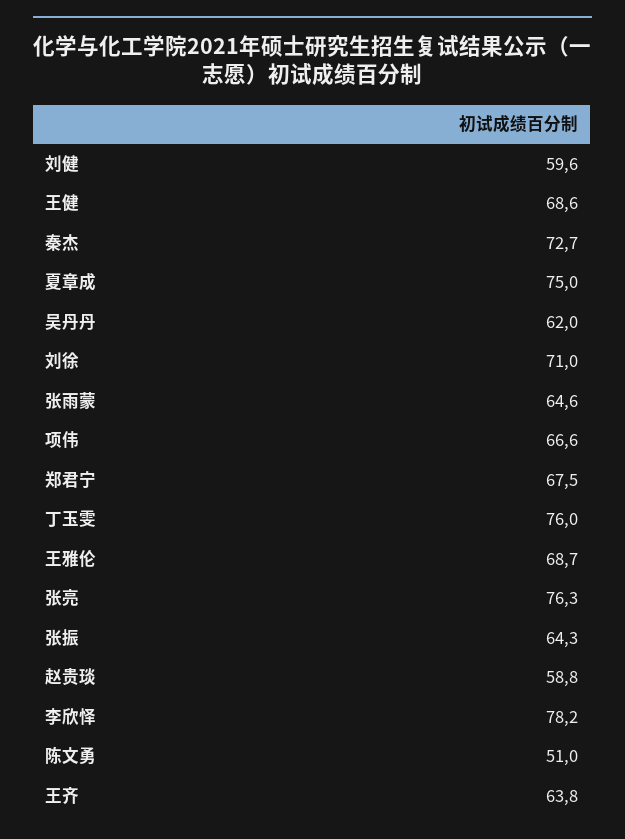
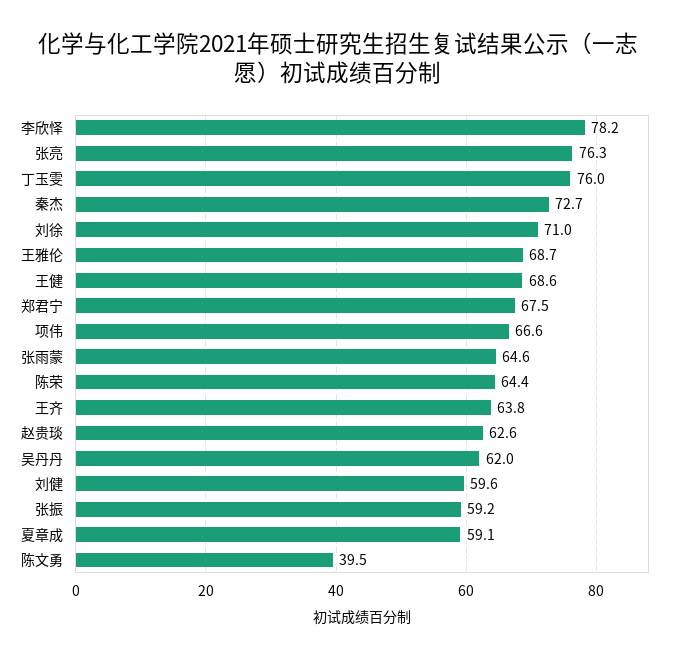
夏章成: 75 -> 59.1
张振: 64.3 -> 59.2
赵贵琰: 58.8 -> 62.6
陈文勇: 51 -> 39.5
陈荣: none -> 64.4

